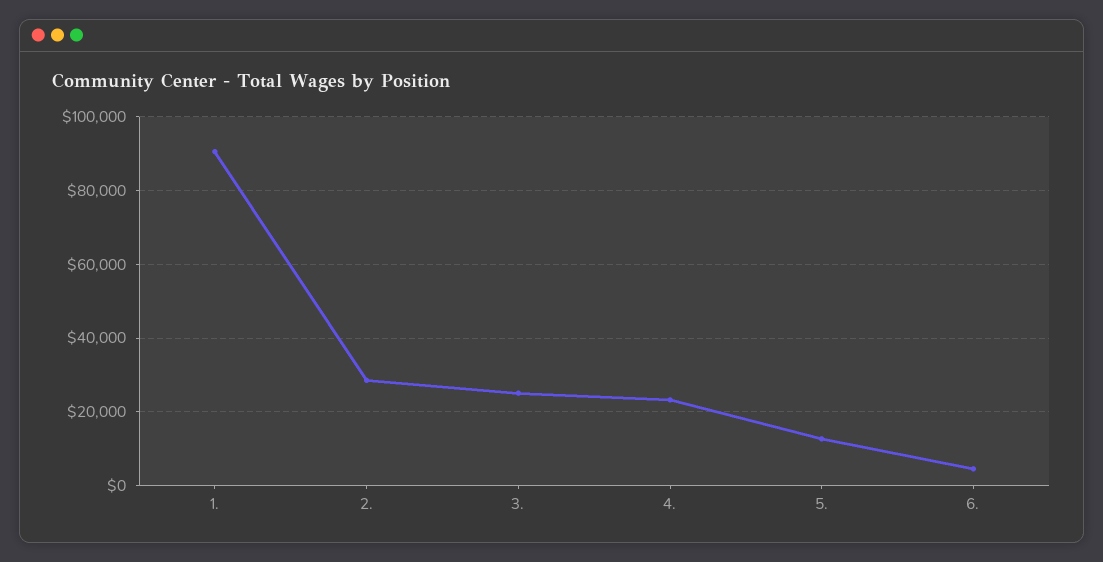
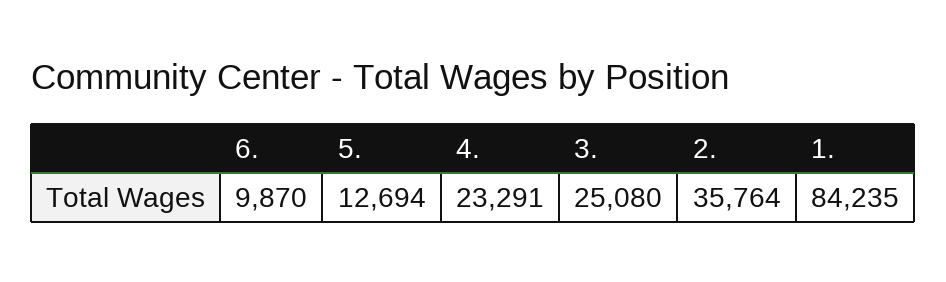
1.: 90000 -> 84235
2.: 28000 -> 35764
6.: 4000 -> 9870

